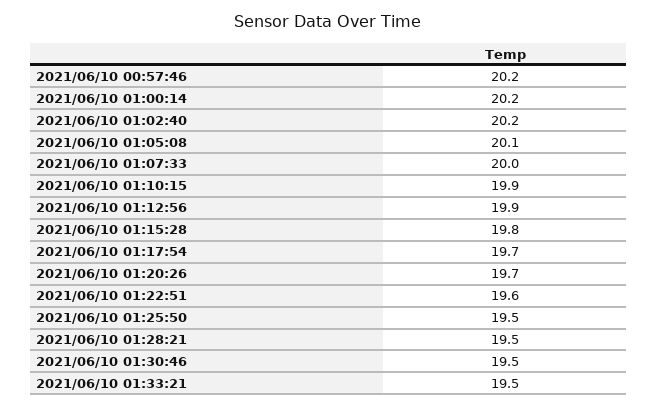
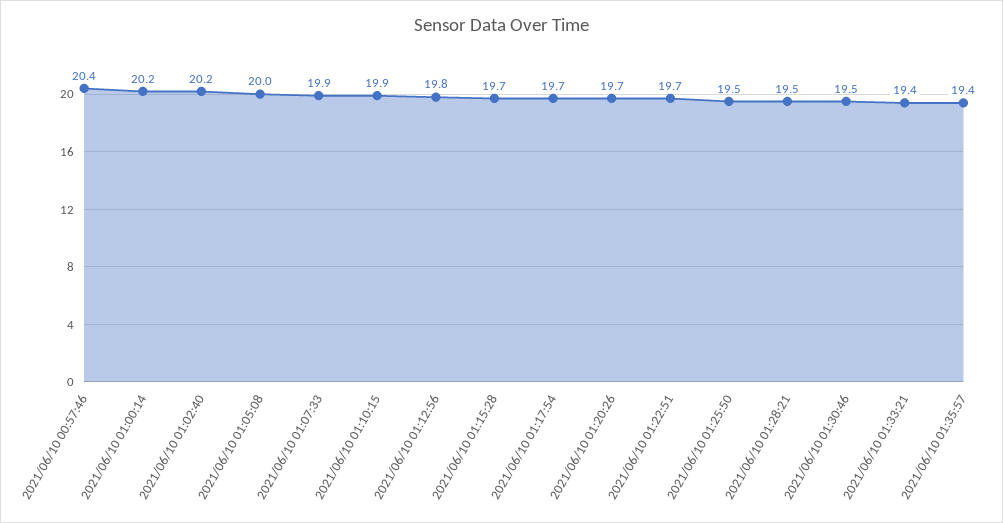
2021/06/10 00:57:46: 20.2 -> 20.4
2021/06/10 01:05:08: 20.1 -> 20
2021/06/10 01:07:33: 20 -> 19.9
2021/06/10 01:12:56: 19.9 -> 19.8
2021/06/10 01:15:28: 19.8 -> 19.7
2021/06/10 01:22:51: 19.6 -> 19.7
2021/06/10 01:33:21: 19.5 -> 19.4
2021/06/10 01:35:57: none -> 19.4

